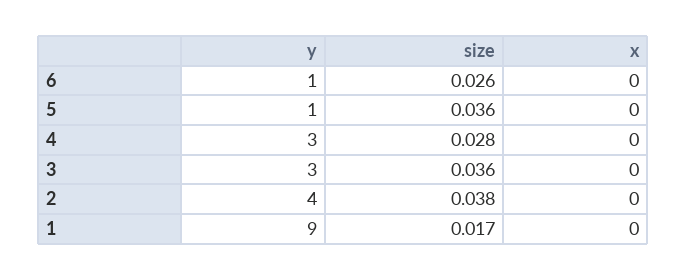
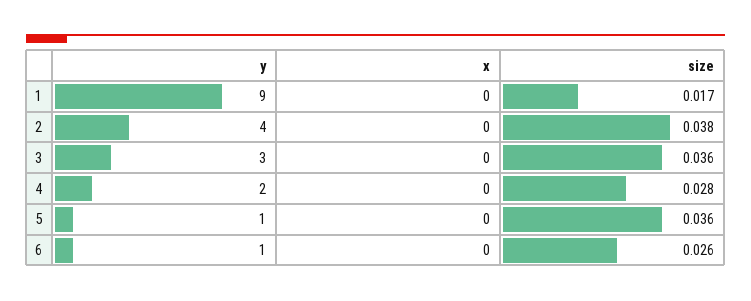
y, 4: 3 -> 2

